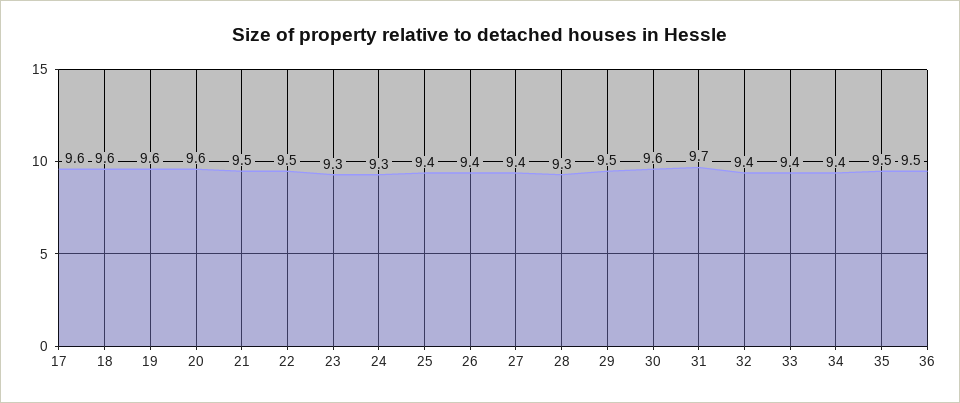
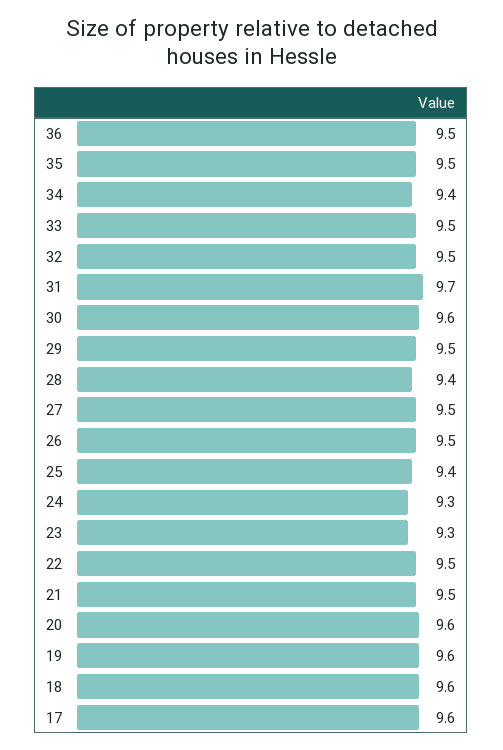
26: 9.4 -> 9.5
27: 9.4 -> 9.5
28: 9.3 -> 9.4
32: 9.4 -> 9.5
33: 9.4 -> 9.5

